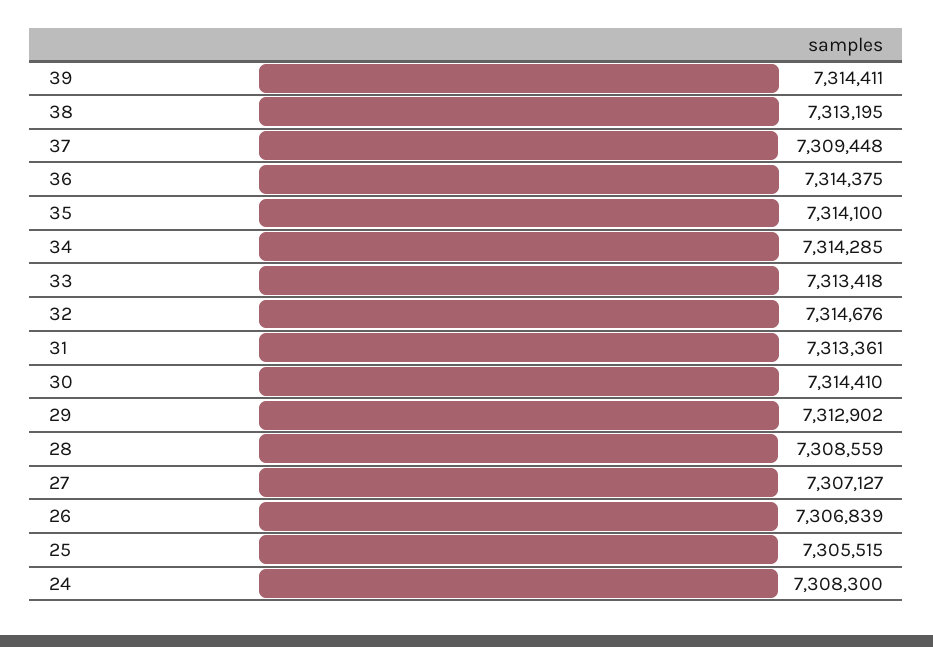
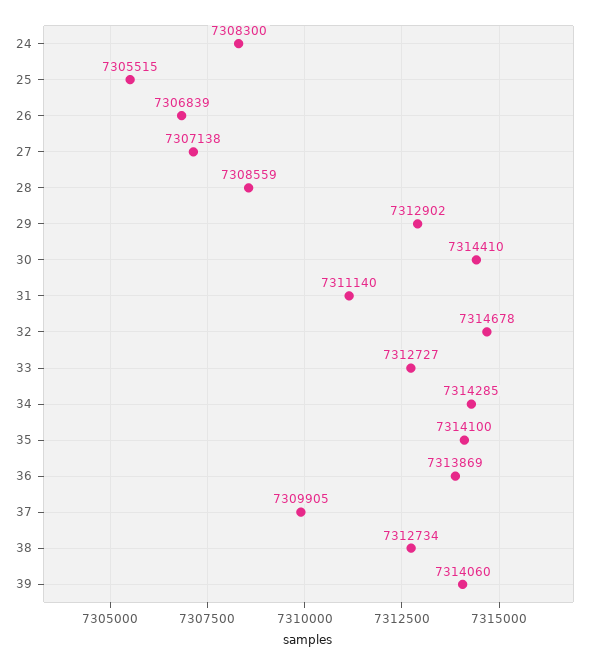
39: 7314411 -> 7314060
38: 7313195 -> 7312734
37: 7309448 -> 7309905
36: 7314375 -> 7313869
33: 7313418 -> 7312727
32: 7314676 -> 7314678
31: 7313361 -> 7311140
27: 7307127 -> 7307138

